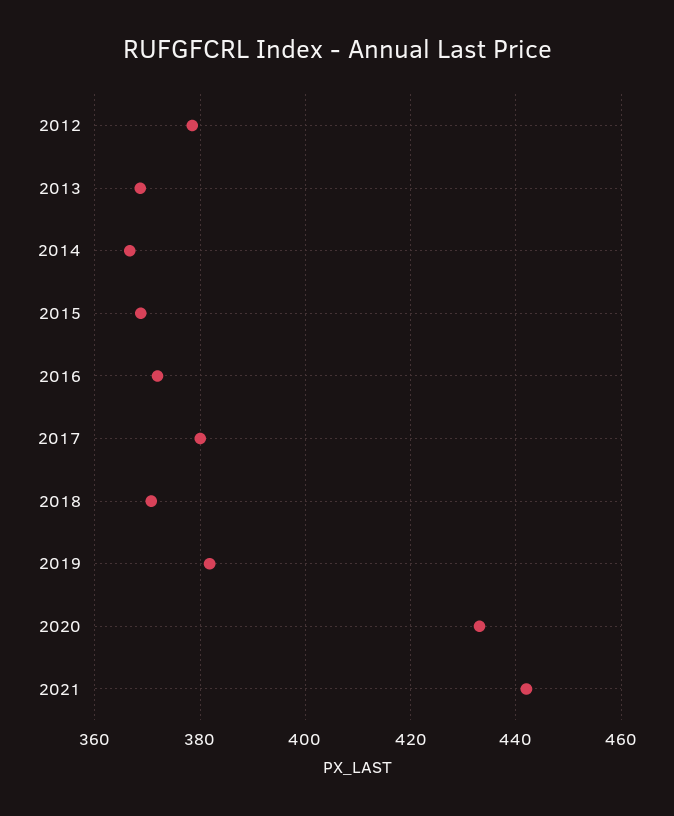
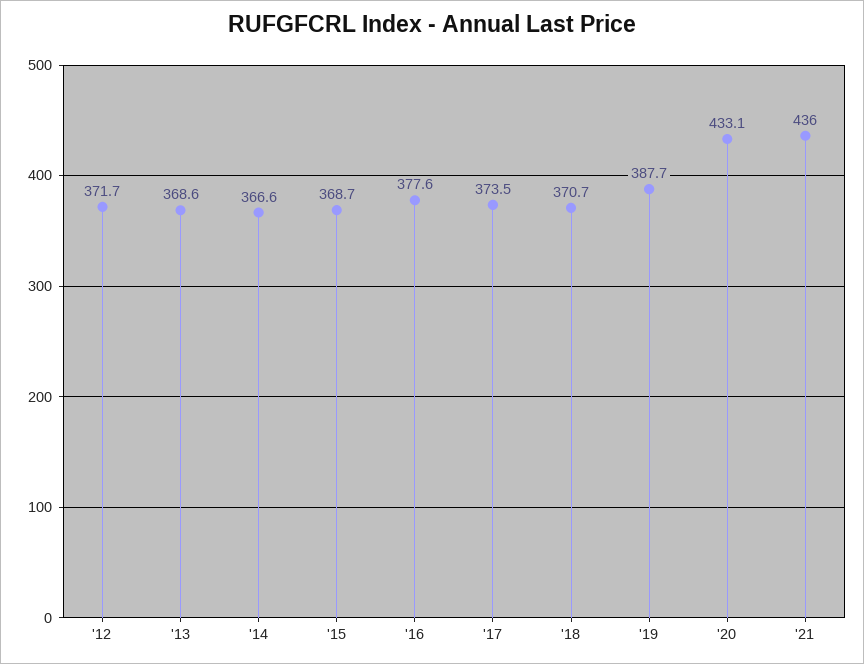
2012: 378 -> 371.7
2016: 372 -> 377.6
2017: 380 -> 373.5
2019: 382 -> 387.7
2021: 442 -> 436

